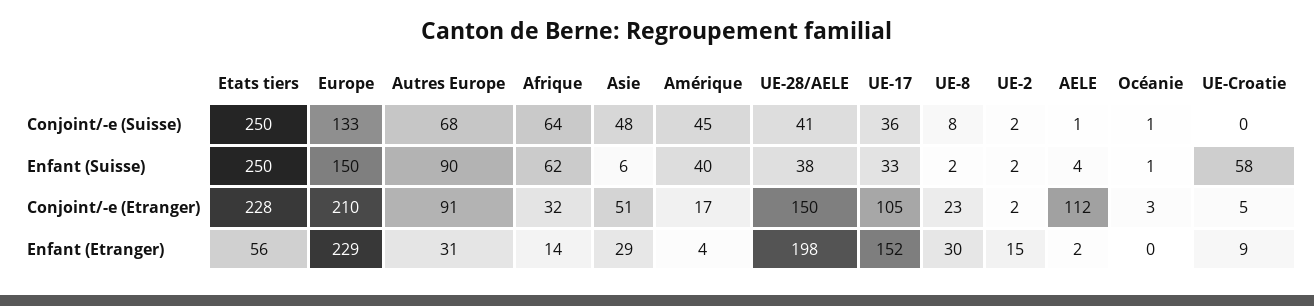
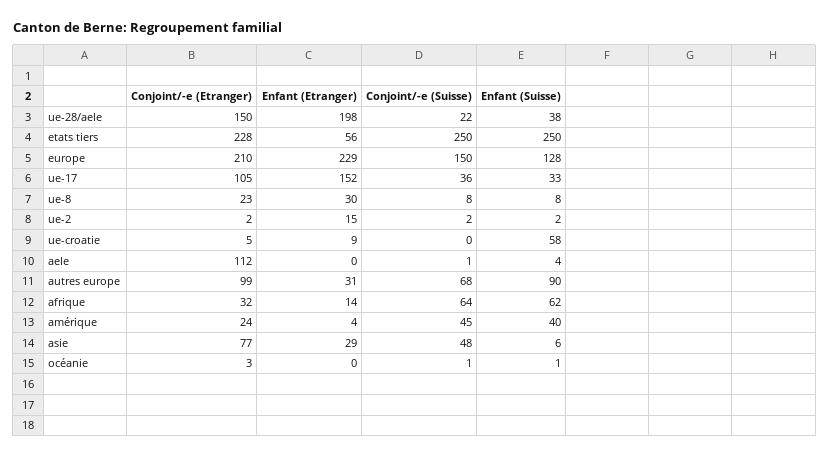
Europe, Conjoint/-e (Suisse): 133 -> 150
UE-28/AELE, Conjoint/-e (Suisse): 41 -> 22
Europe, Enfant (Suisse): 150 -> 128
UE-8, Enfant (Suisse): 2 -> 8
Autres Europe, Conjoint/-e (Etranger): 91 -> 99
Asie, Conjoint/-e (Etranger): 51 -> 77
Amérique, Conjoint/-e (Etranger): 17 -> 24
AELE, Enfant (Etranger): 2 -> 0

